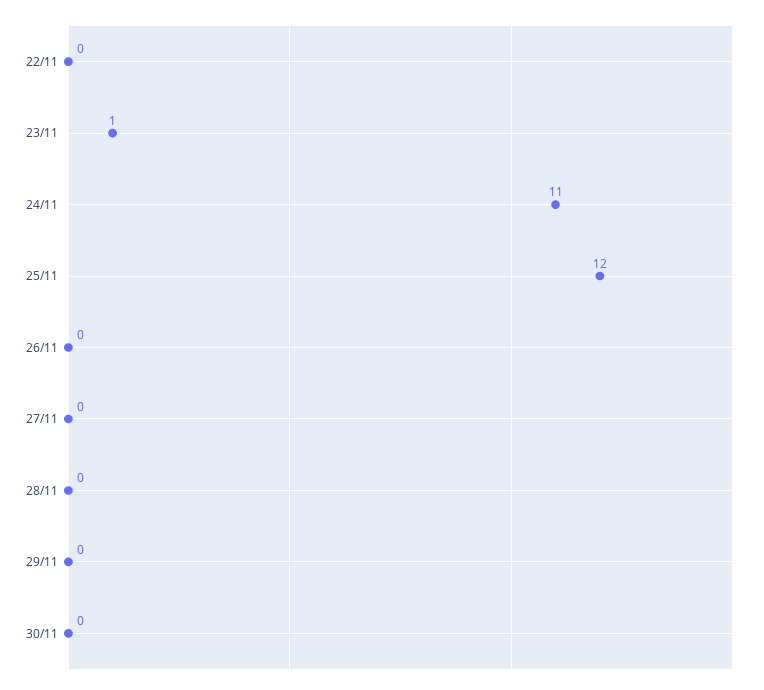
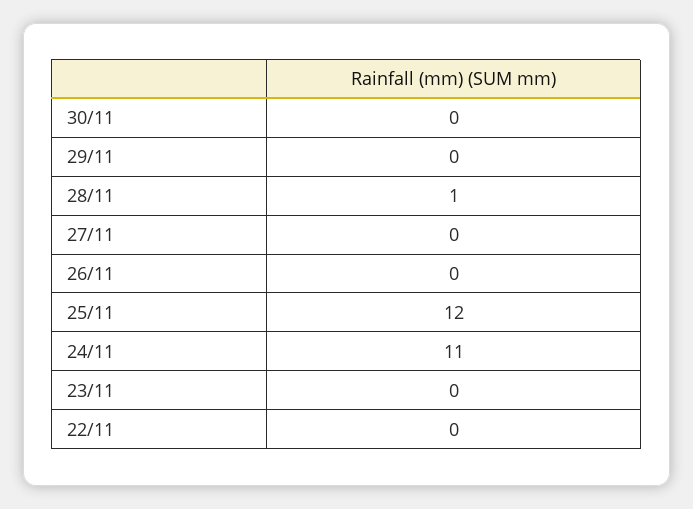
23/11: 1 -> 0
28/11: 0 -> 1

